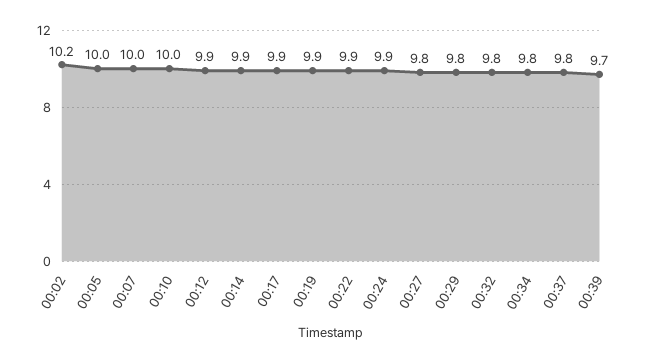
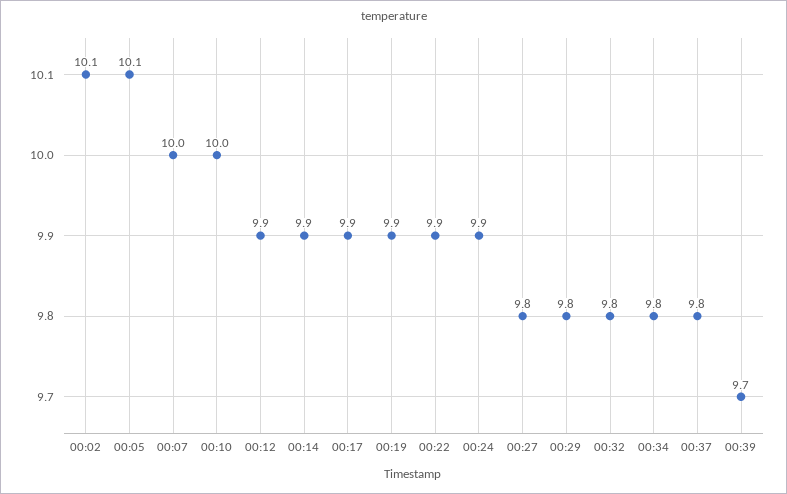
00:02: 10.2 -> 10.1
00:05: 10 -> 10.1

